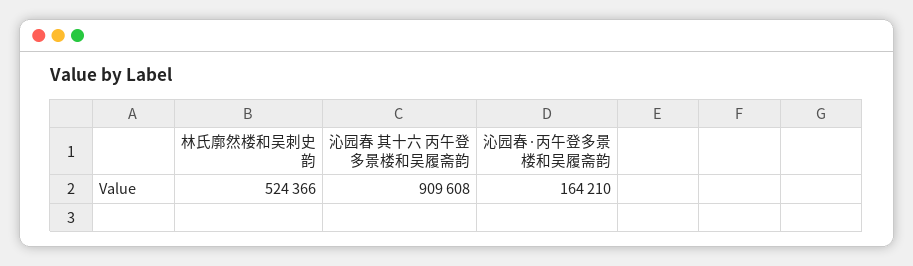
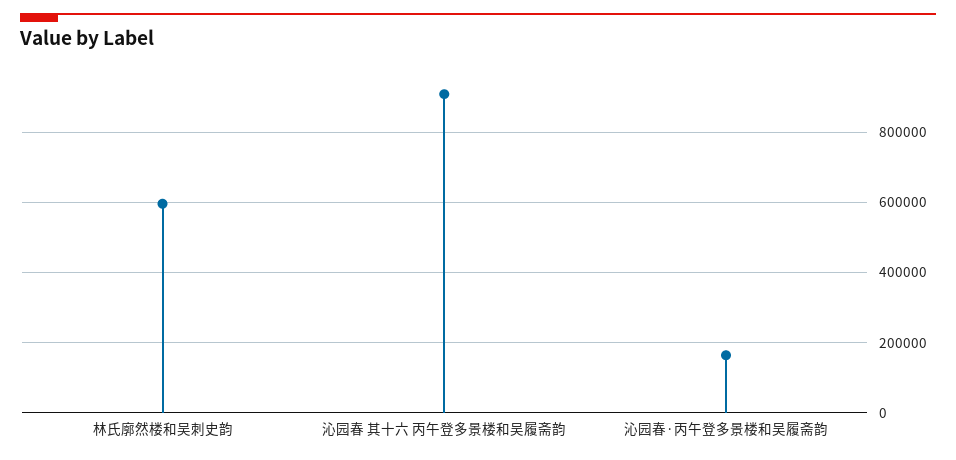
林氏廓然楼和吴刺史韵: 524366 -> 600000

